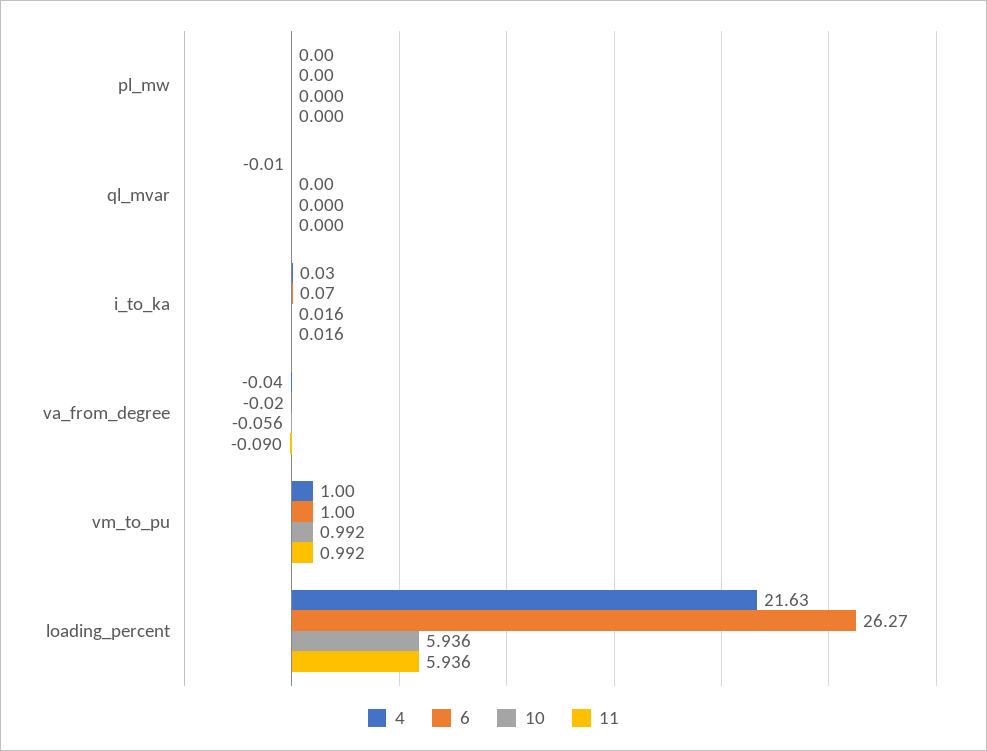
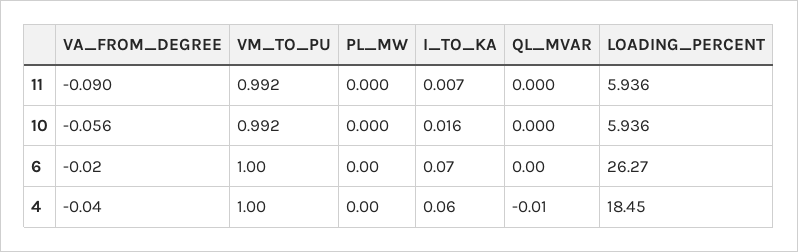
4, i_to_ka: 0.03 -> 0.06
11, i_to_ka: 0.016 -> 0.007
4, loading_percent: 21.63 -> 18.45

